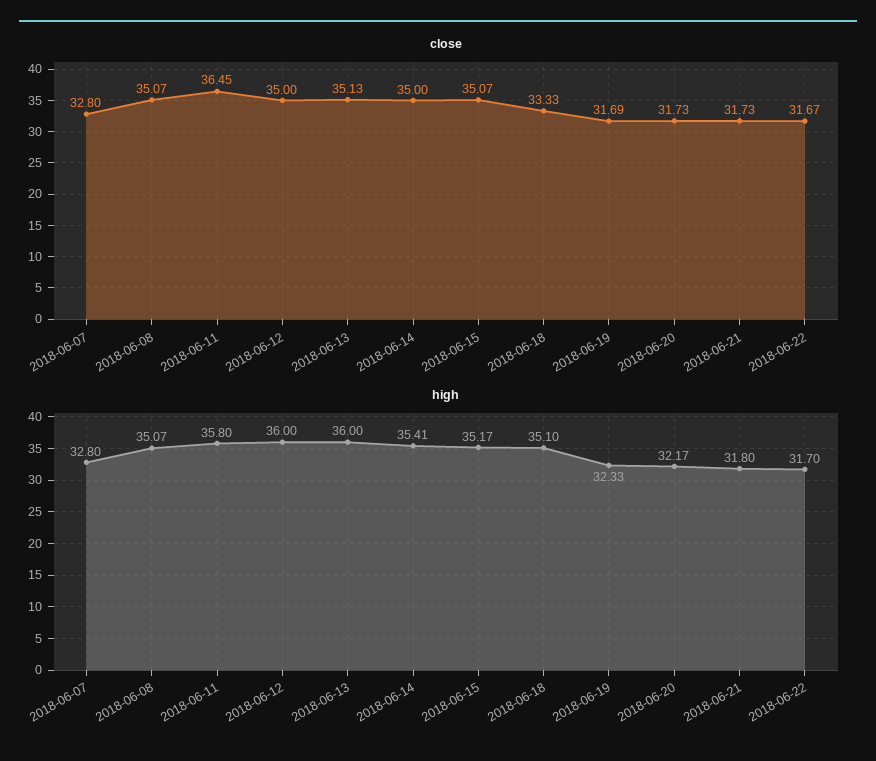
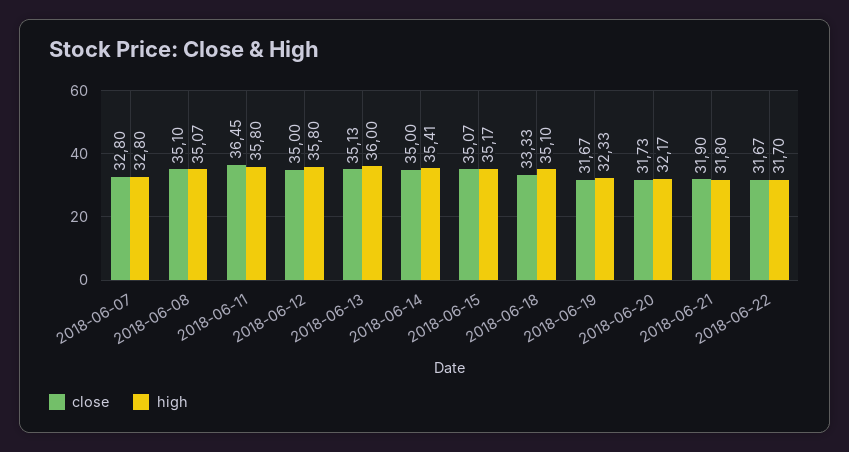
close, 2018-06-08: 35.07 -> 35.1
close, 2018-06-19: 31.69 -> 31.67
close, 2018-06-21: 31.73 -> 31.9
high, 2018-06-12: 36 -> 35.8

